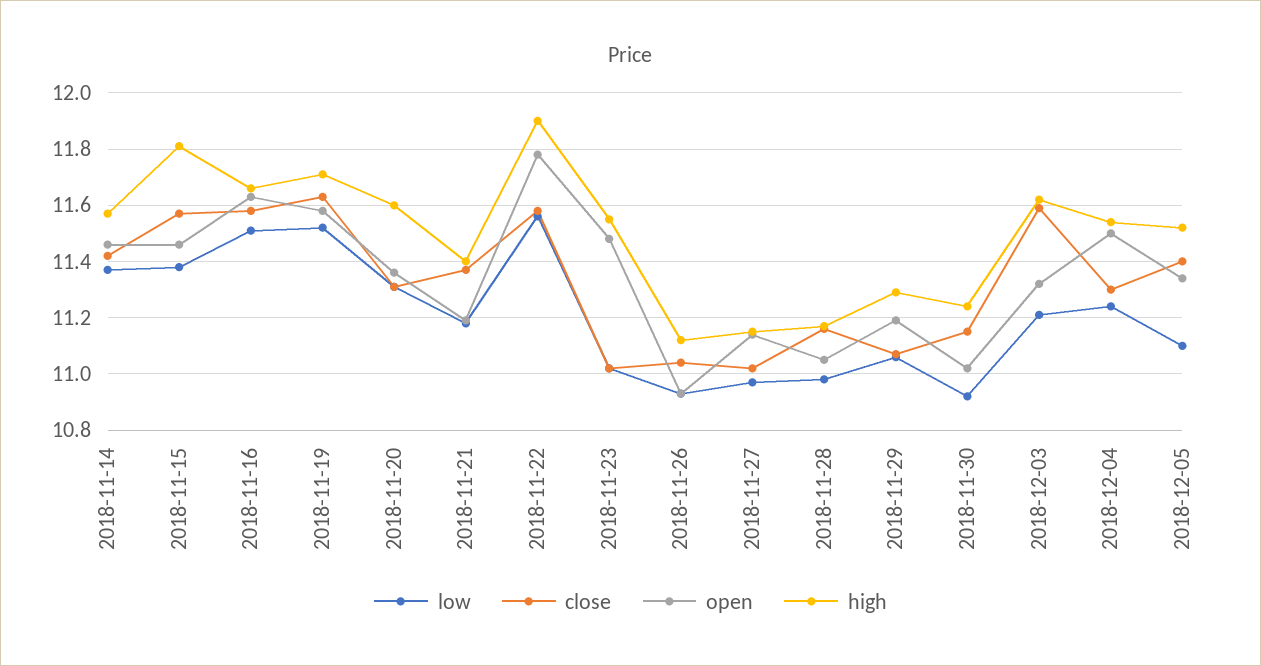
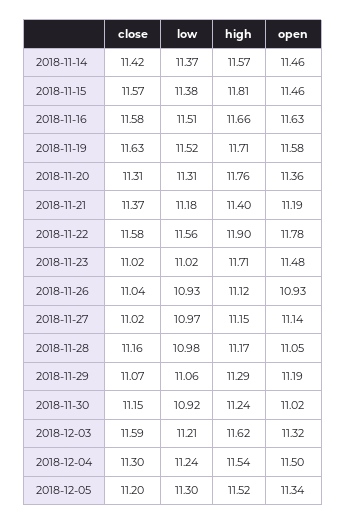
high, 2018-11-20: 11.6 -> 11.76
high, 2018-11-23: 11.55 -> 11.71
low, 2018-12-05: 11.1 -> 11.3
close, 2018-12-05: 11.4 -> 11.2

